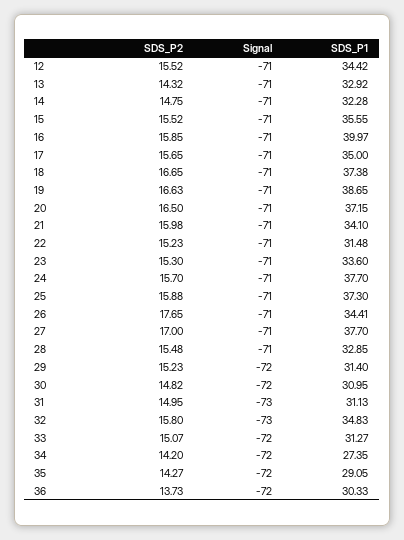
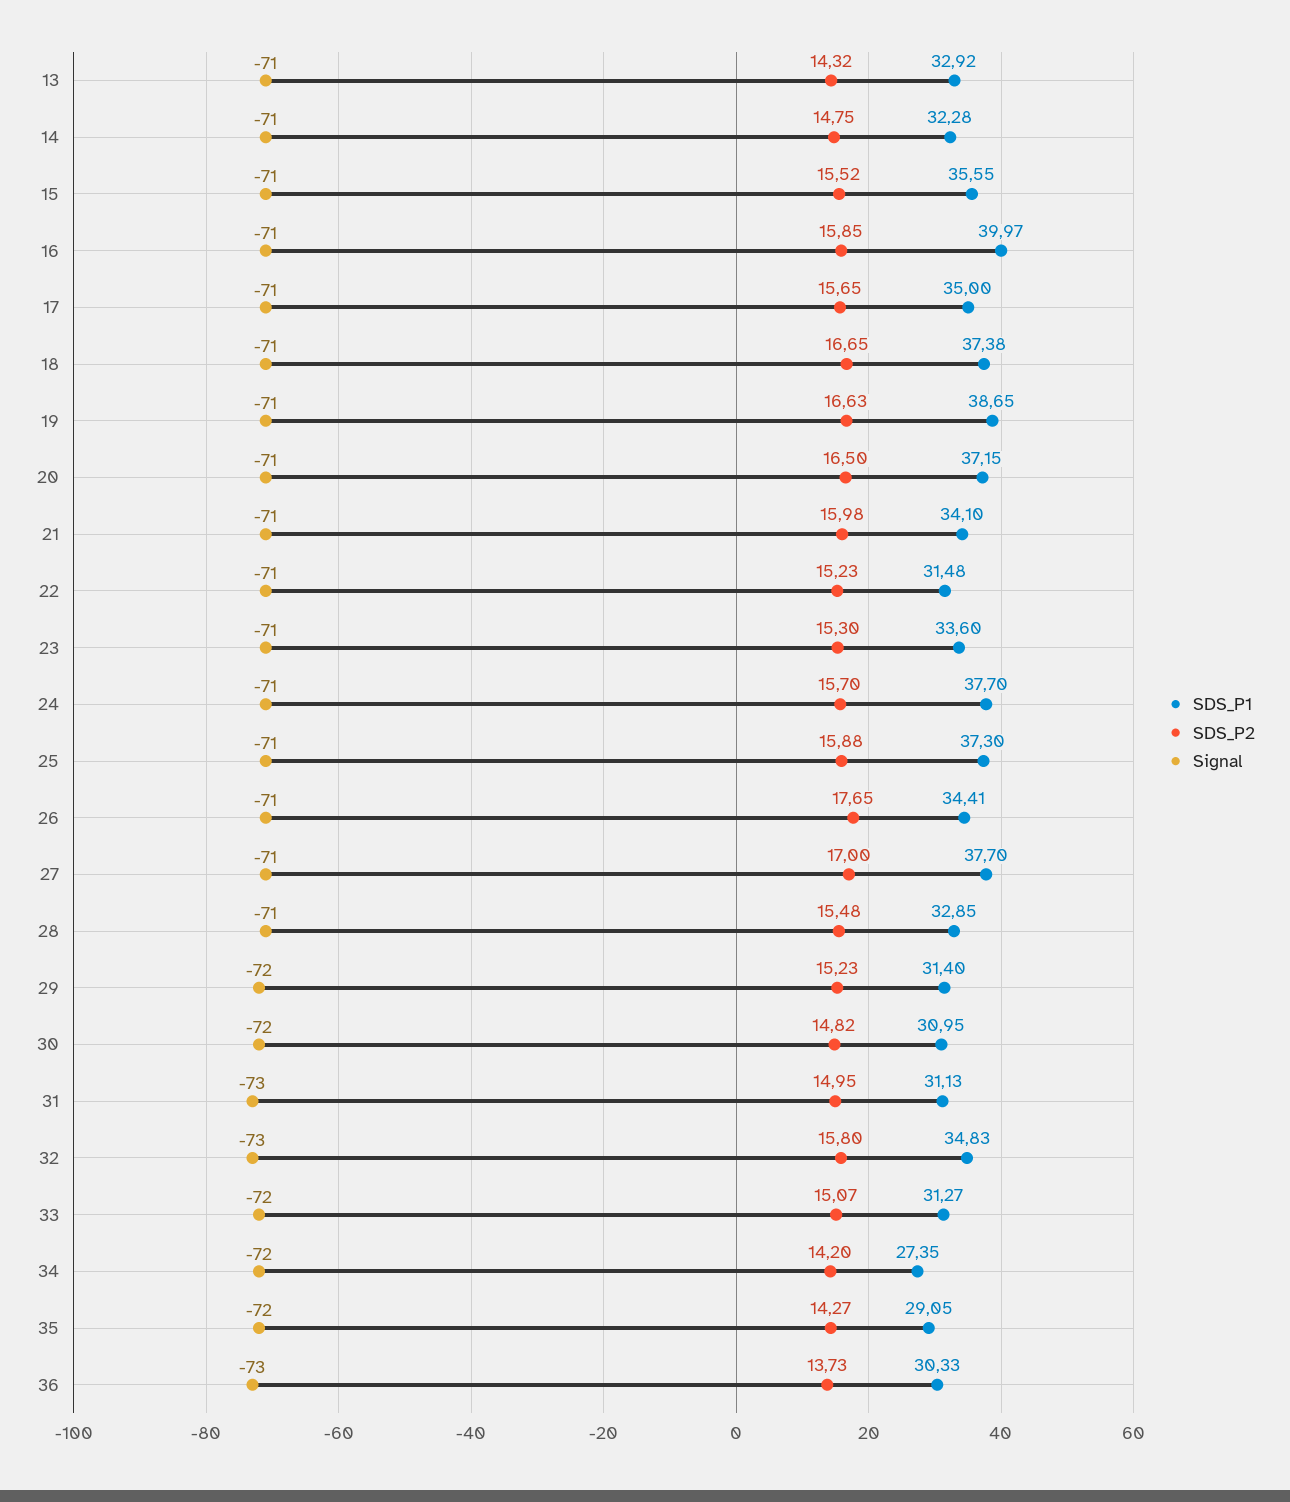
SDS_P2, 12: 15.52 -> none
Signal, 12: -71 -> none
SDS_P1, 12: 34.42 -> none
Signal, 36: -72 -> -73

